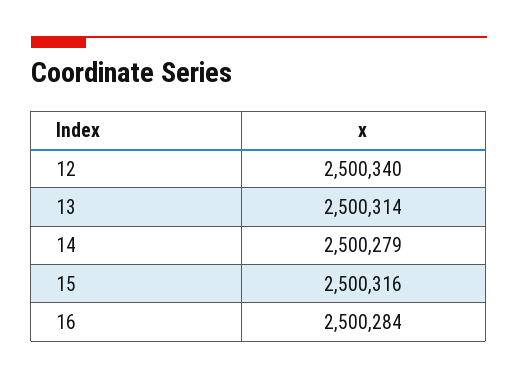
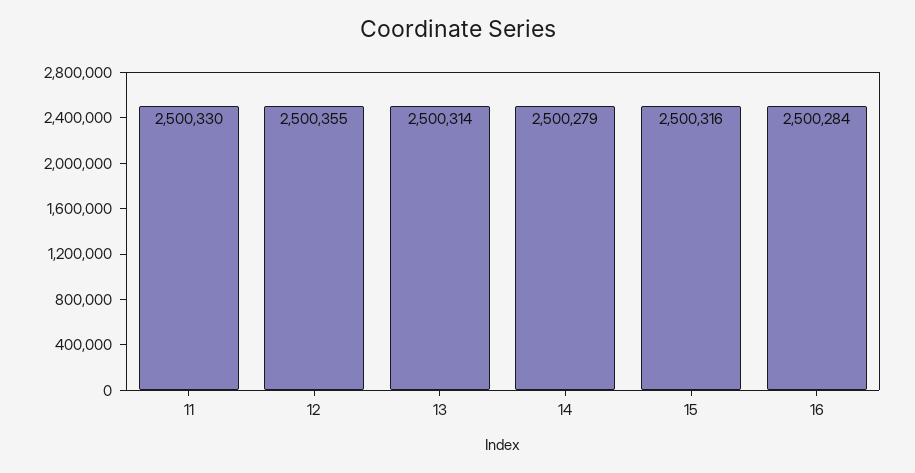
12: 2500340 -> 2500355
11: none -> 2500330

